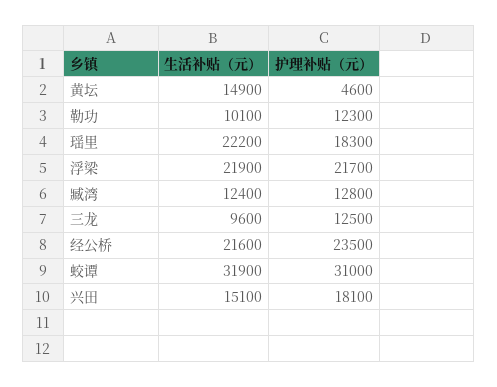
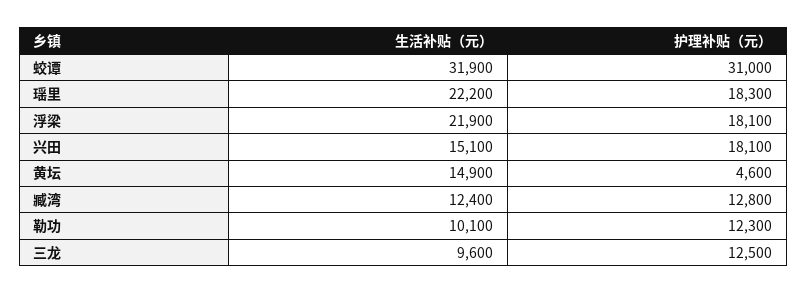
护理补贴（元）, 浮梁: 21700 -> 18100
生活补贴（元）, 经公桥: 21600 -> none
护理补贴（元）, 经公桥: 23500 -> none

